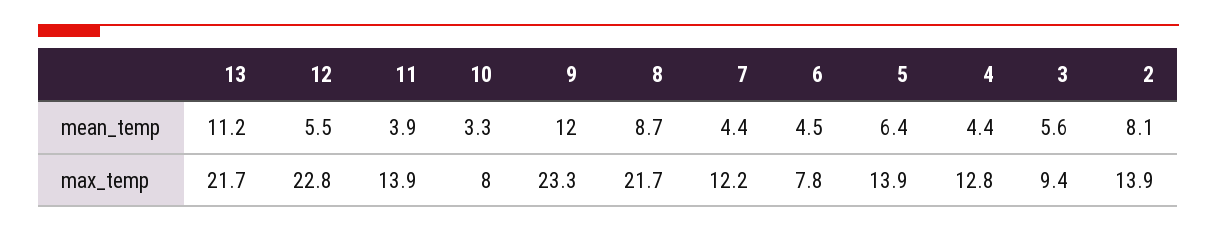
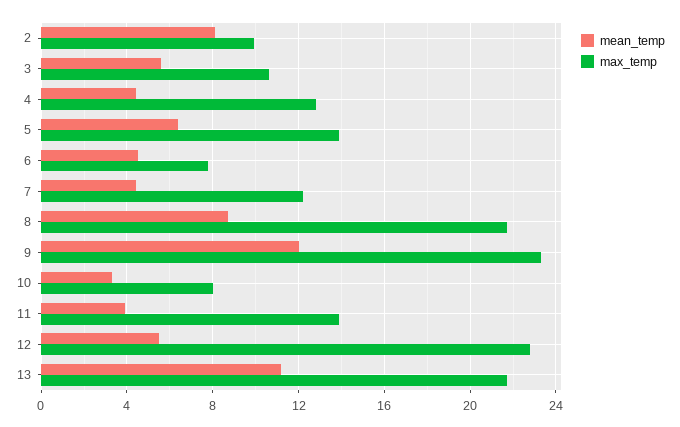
max_temp, 3: 9.4 -> 10.5
max_temp, 2: 13.9 -> 10

